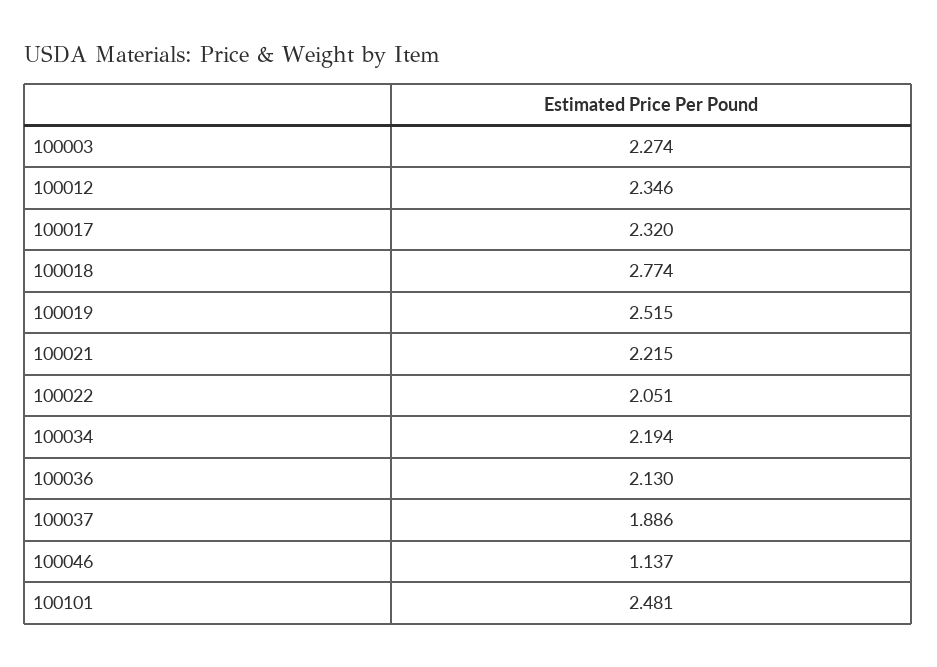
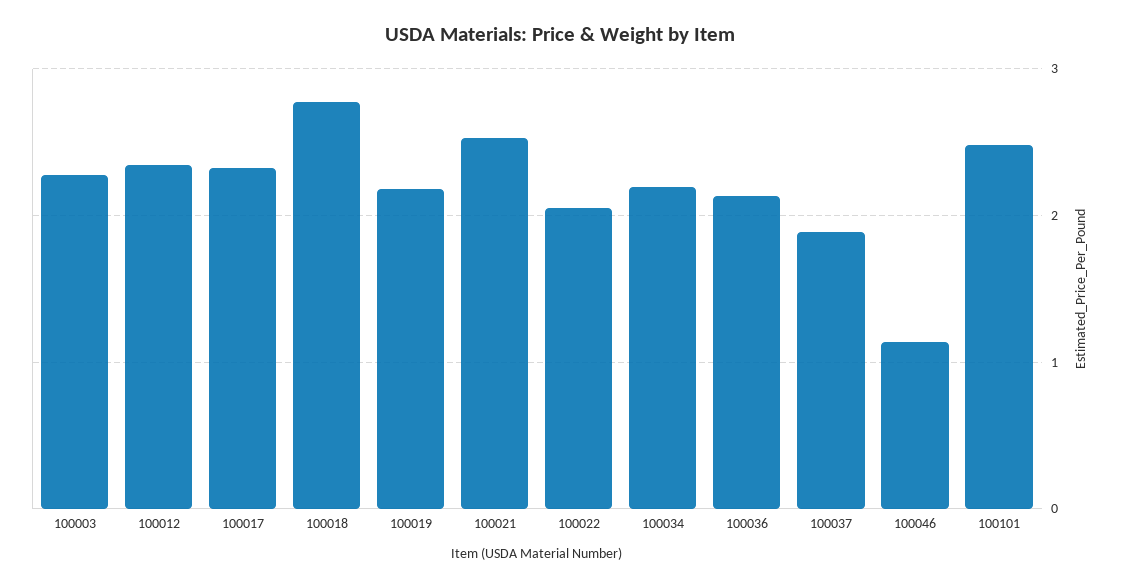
100019: 2.515 -> 2.2
100021: 2.215 -> 2.5

